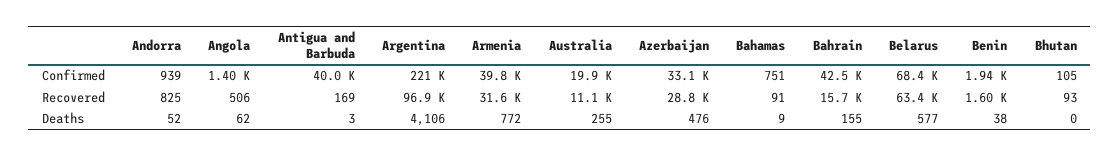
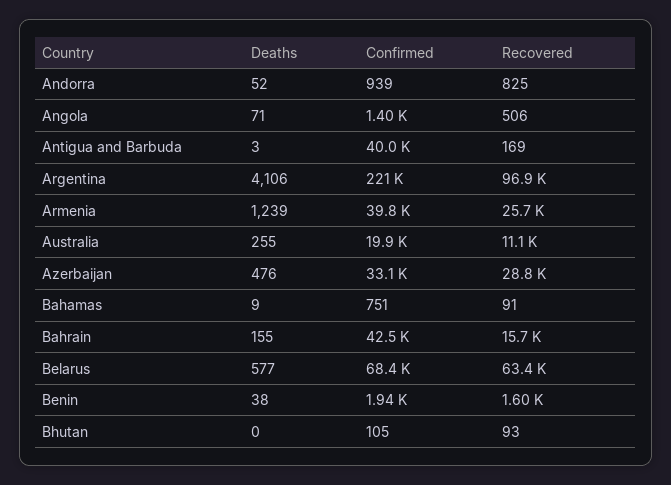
Armenia, Recovered: 31600 -> 25700
Angola, Deaths: 62 -> 71
Armenia, Deaths: 772 -> 1239

